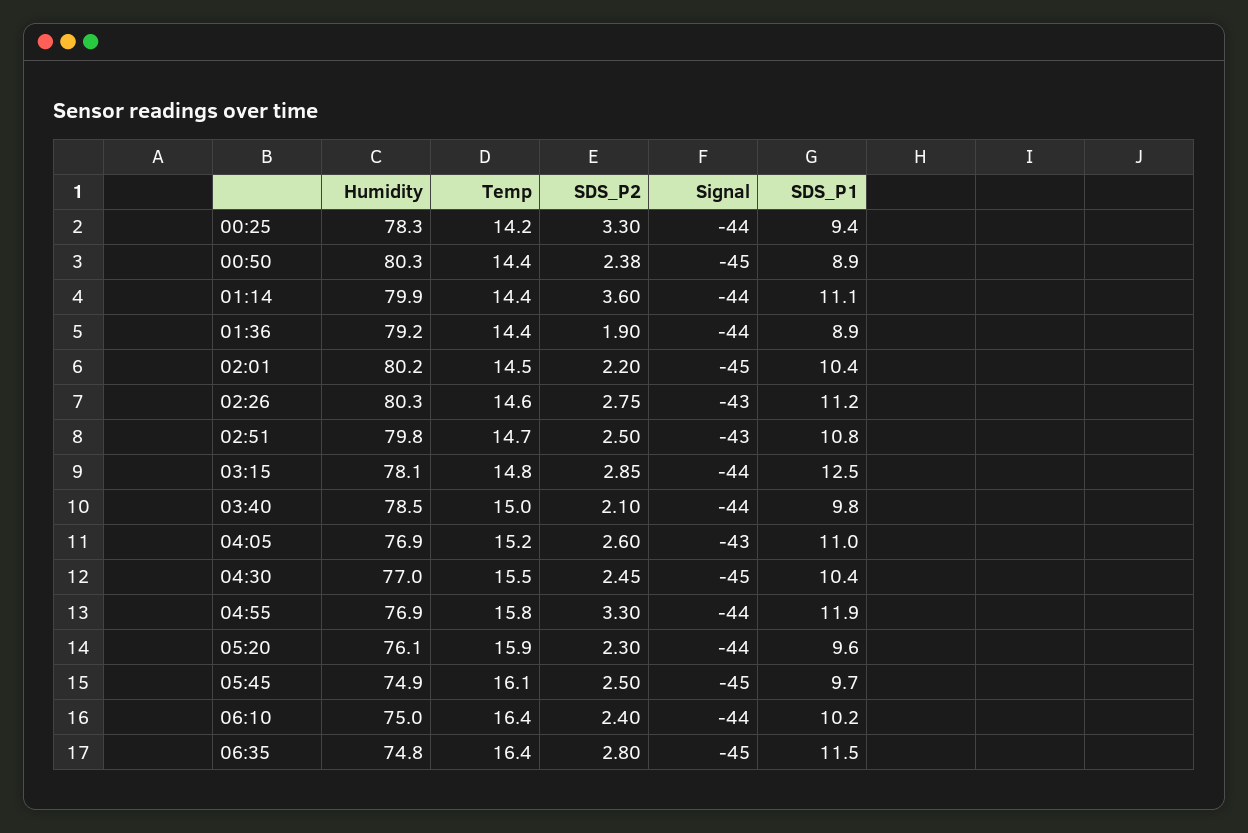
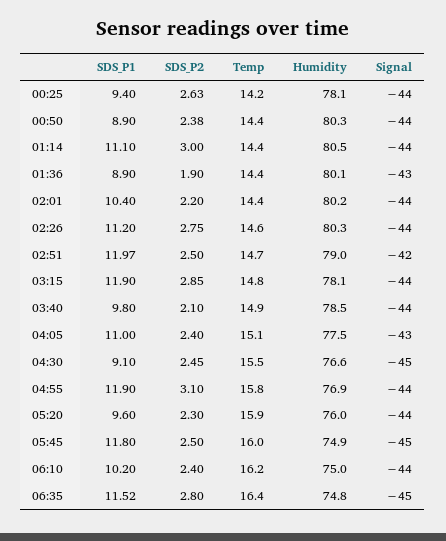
Humidity, 00:25: 78.3 -> 78.1
SDS_P2, 00:25: 3.3 -> 2.63
Signal, 00:50: -45 -> -44
Humidity, 01:14: 79.9 -> 80.5
SDS_P2, 01:14: 3.6 -> 3
Humidity, 01:36: 79.2 -> 80.1
Signal, 01:36: -44 -> -43
Temp, 02:01: 14.5 -> 14.4
Signal, 02:01: -45 -> -44
Signal, 02:26: -43 -> -44
Humidity, 02:51: 79.8 -> 79
Signal, 02:51: -43 -> -42
SDS_P1, 02:51: 10.8 -> 11.97
SDS_P1, 03:15: 12.5 -> 11.9
Temp, 03:40: 15 -> 14.9
Humidity, 04:05: 76.9 -> 77.5
Temp, 04:05: 15.2 -> 15.1
SDS_P2, 04:05: 2.6 -> 2.4
Humidity, 04:30: 77 -> 76.6
SDS_P1, 04:30: 10.4 -> 9.1
SDS_P2, 04:55: 3.3 -> 3.1
Humidity, 05:20: 76.1 -> 76
Temp, 05:45: 16.1 -> 16
SDS_P1, 05:45: 9.7 -> 11.8
Temp, 06:10: 16.4 -> 16.2

